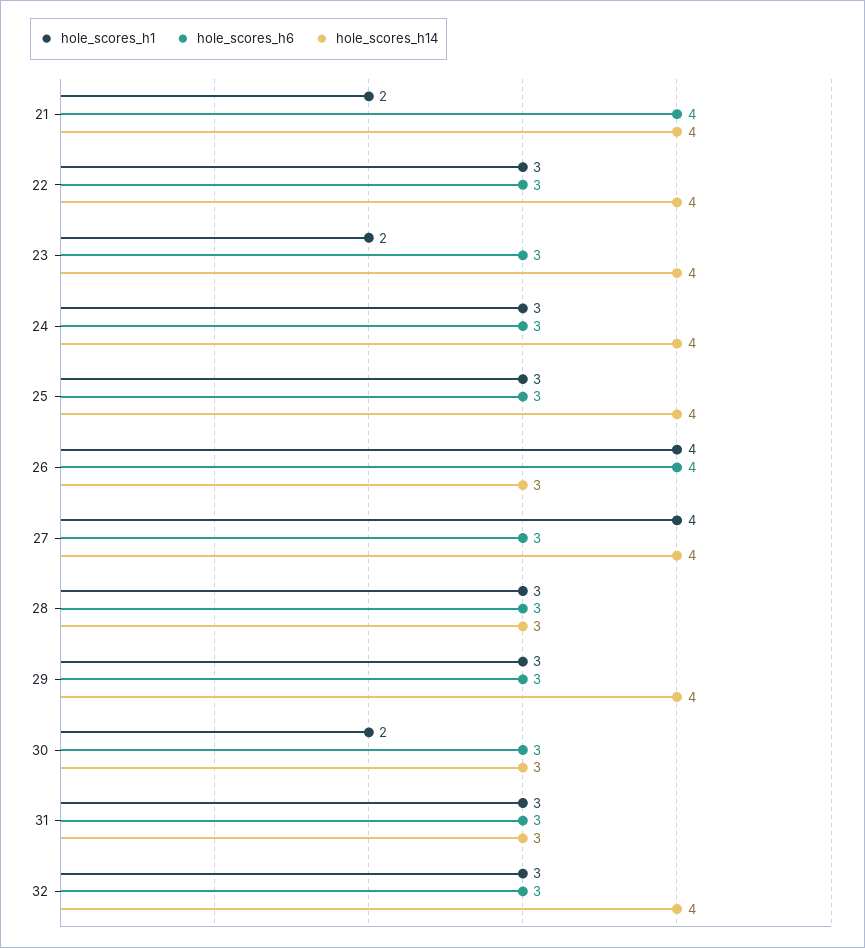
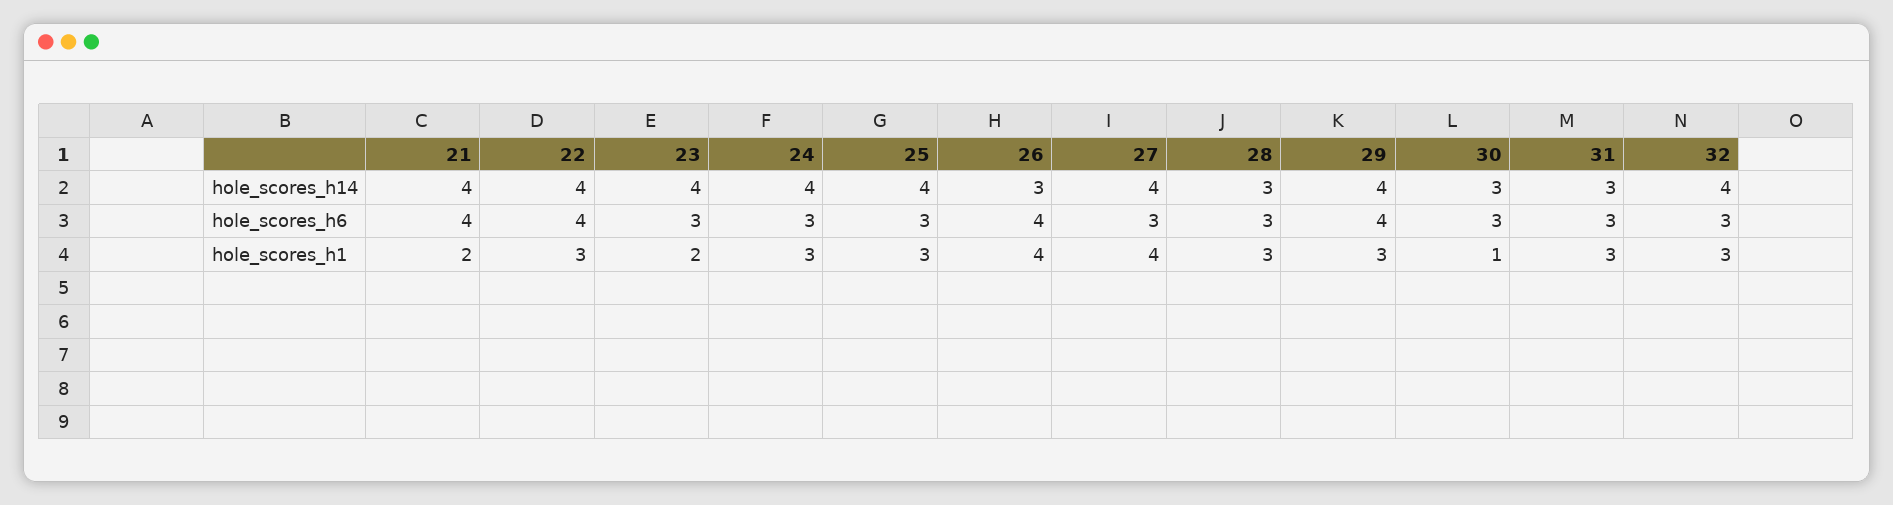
hole_scores_h6, 22: 3 -> 4
hole_scores_h6, 29: 3 -> 4
hole_scores_h1, 30: 2 -> 1

